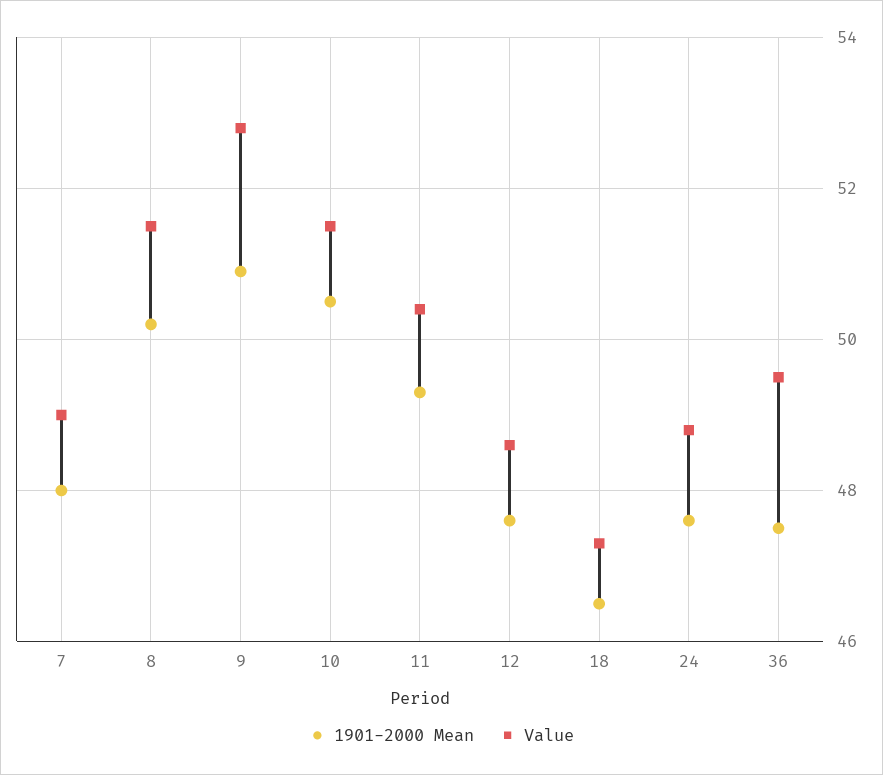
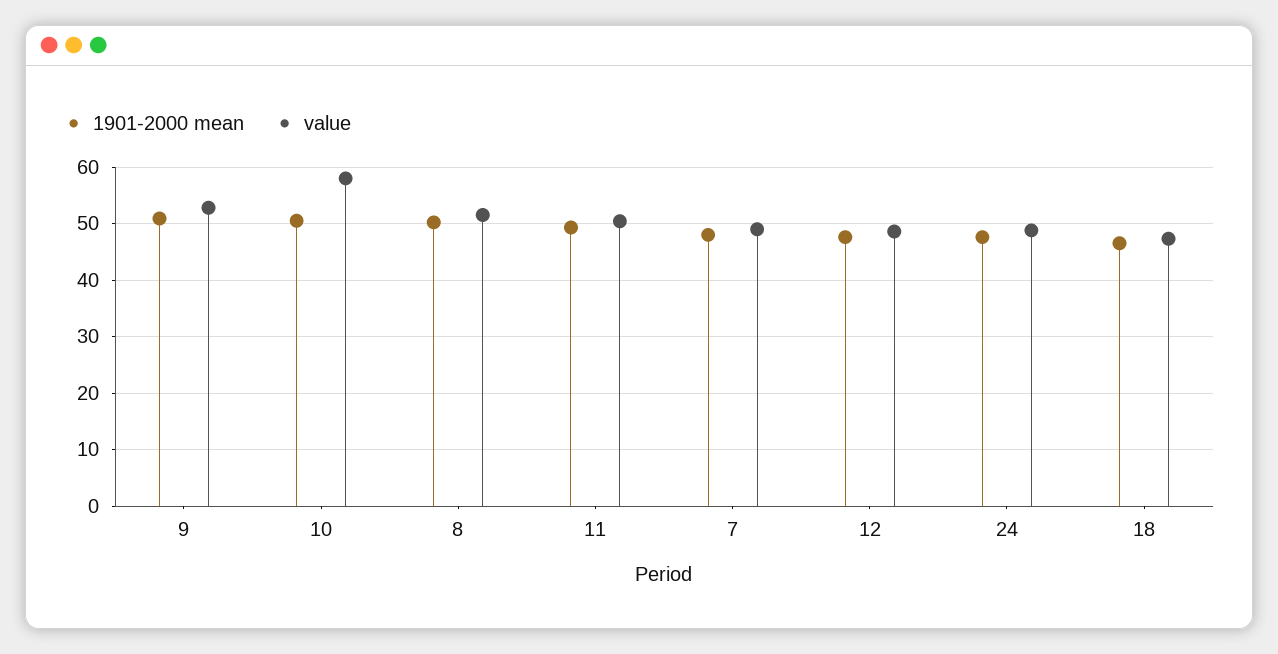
Value, 10: 51.5 -> 58
1901-2000 Mean, 36: 47.5 -> none
Value, 36: 49.5 -> none

